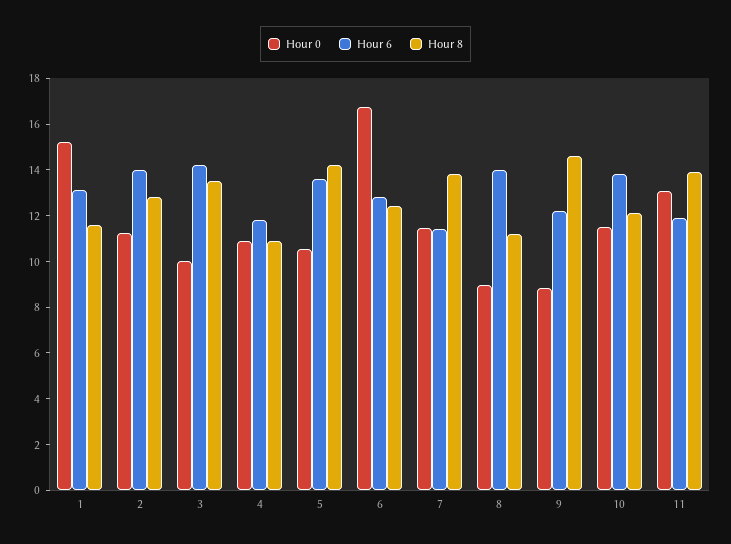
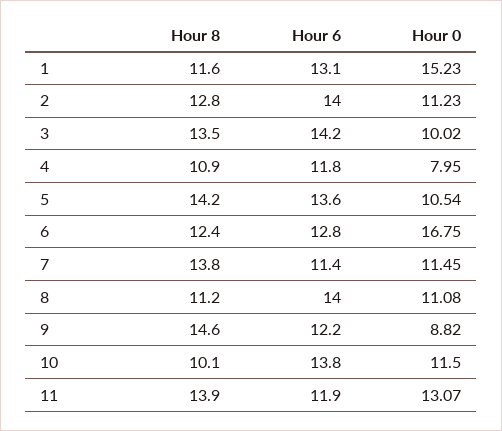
Hour 0, 4: 11 -> 7.95
Hour 0, 8: 9 -> 11.08
Hour 8, 10: 12 -> 10.1

